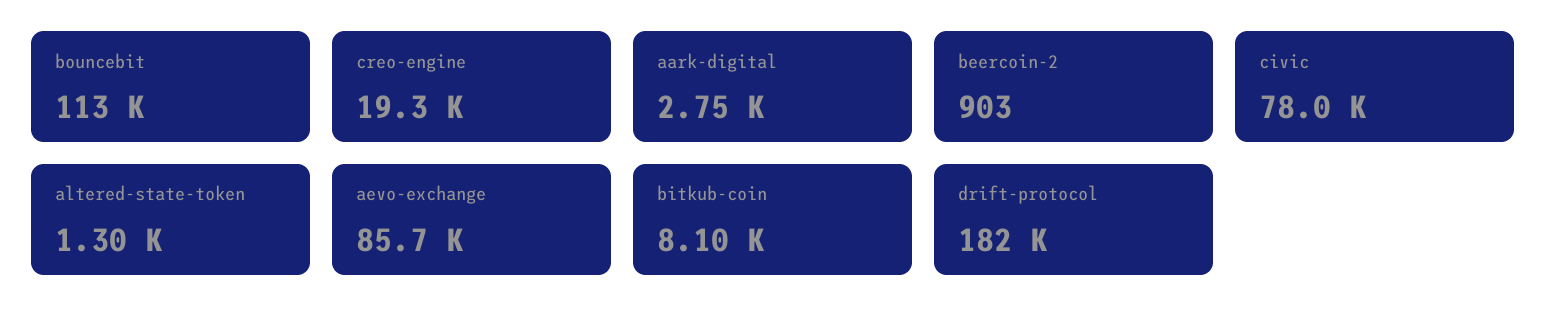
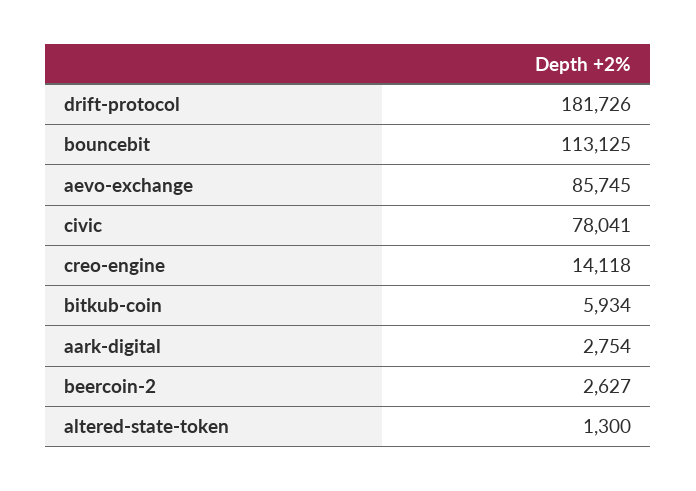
creo-engine: 19300 -> 14118
beercoin-2: 903 -> 2627
bitkub-coin: 8100 -> 5934

